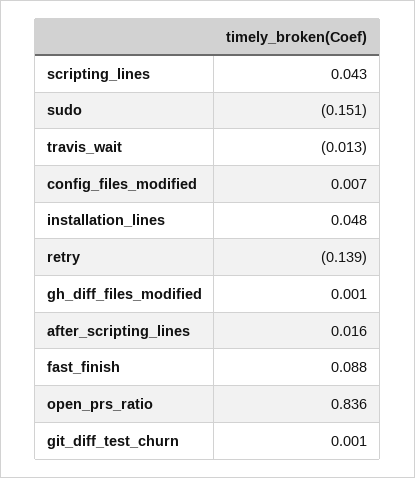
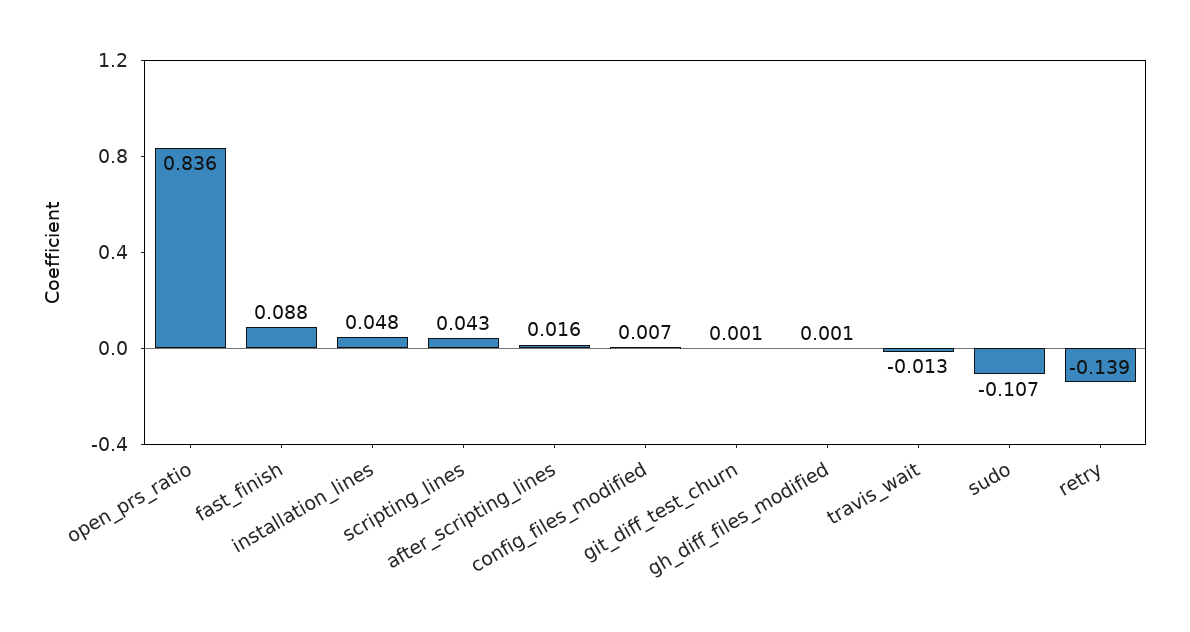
sudo: -0.151 -> -0.107

